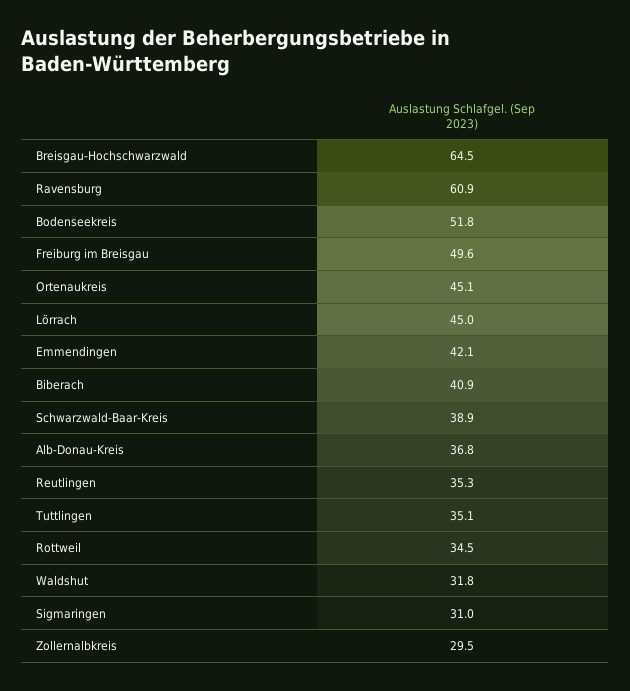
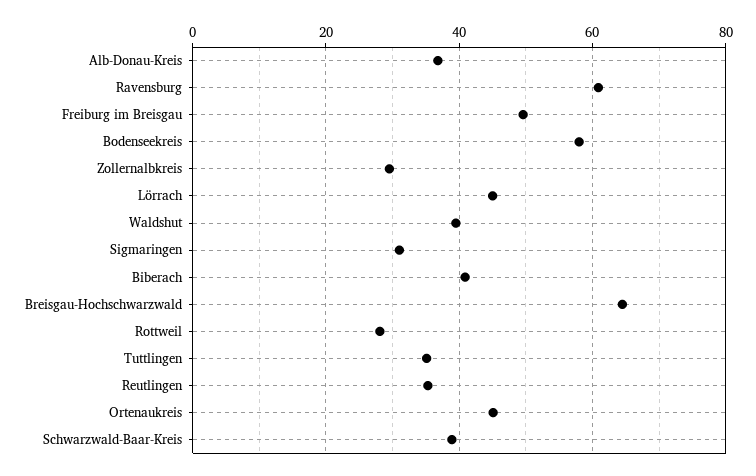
Bodenseekreis: 51.8 -> 58
Emmendingen: 42.1 -> none
Rottweil: 34.5 -> 28
Waldshut: 31.8 -> 40

